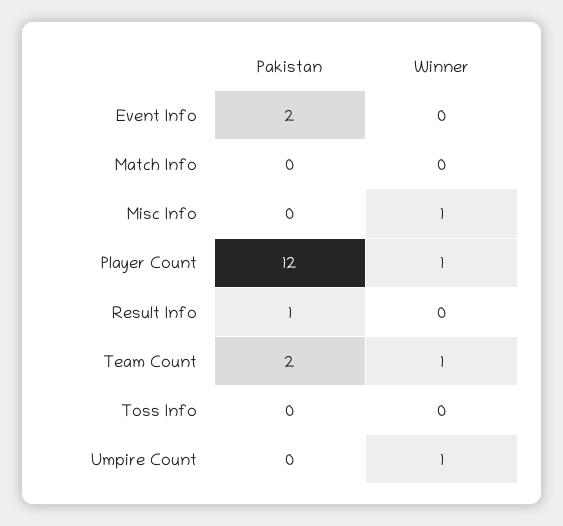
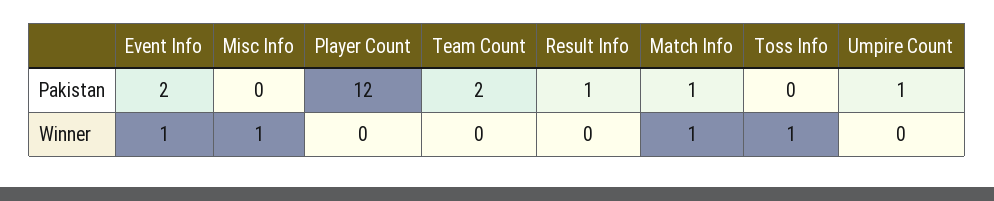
Winner, Event Info: 0 -> 1
Pakistan, Match Info: 0 -> 1
Winner, Match Info: 0 -> 1
Winner, Player Count: 1 -> 0
Winner, Team Count: 1 -> 0
Winner, Toss Info: 0 -> 1
Pakistan, Umpire Count: 0 -> 1
Winner, Umpire Count: 1 -> 0

